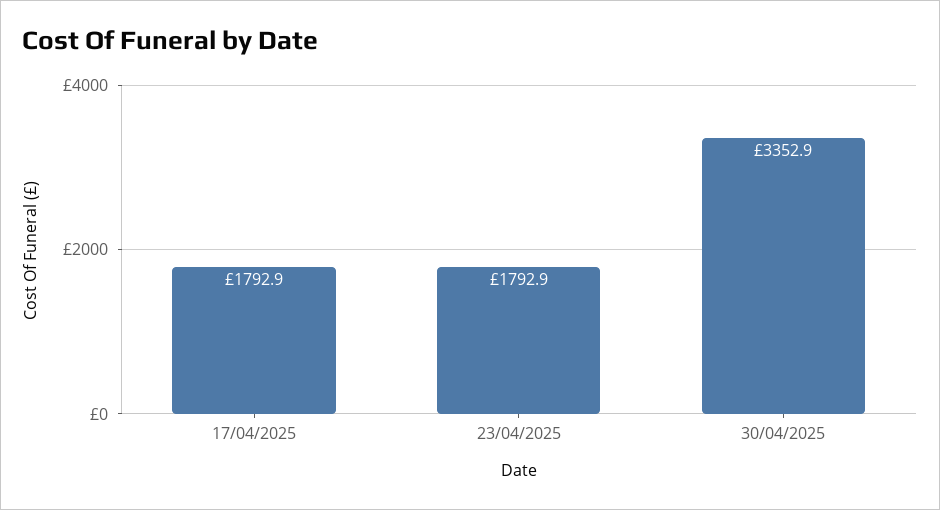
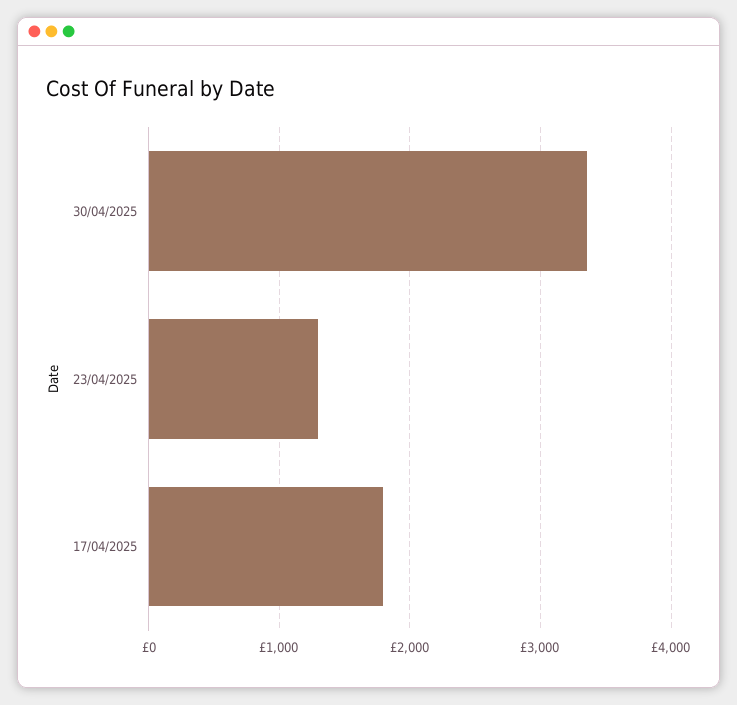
23/04/2025: 1792.9 -> 1300

